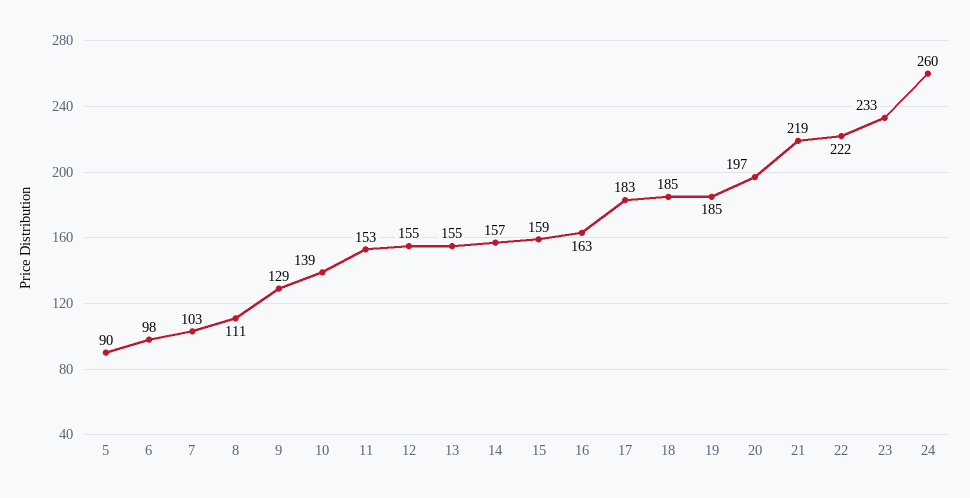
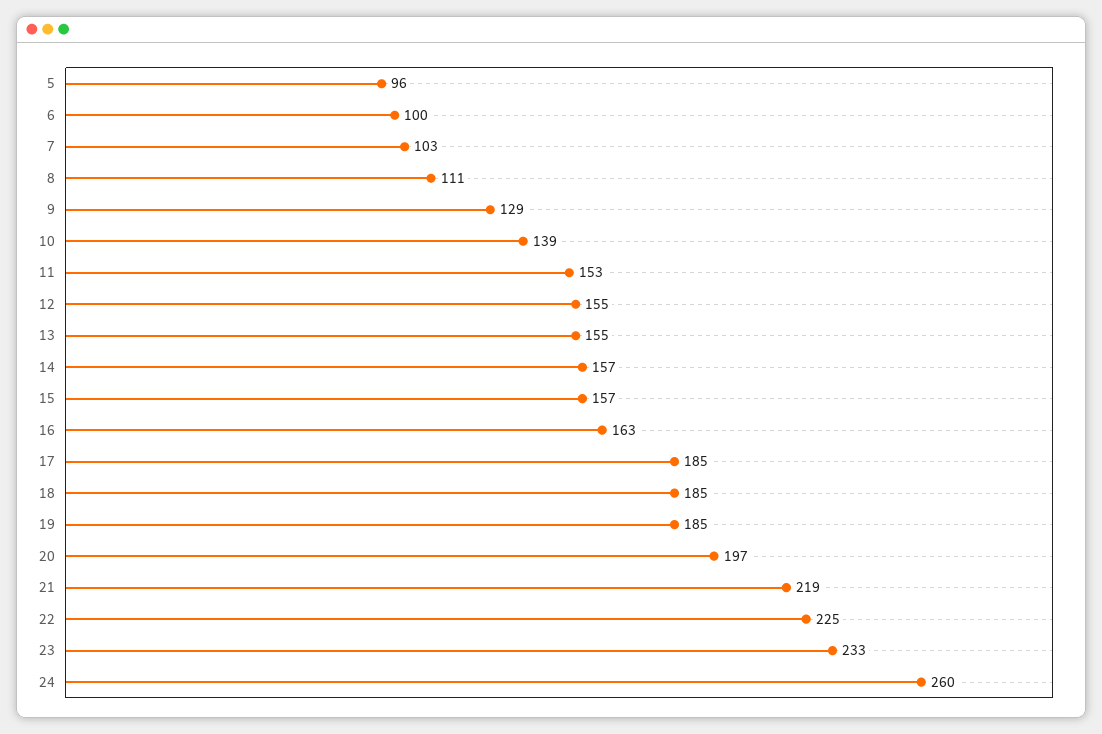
5: 90 -> 96
6: 98 -> 100
15: 159 -> 157
17: 183 -> 185
22: 222 -> 225

